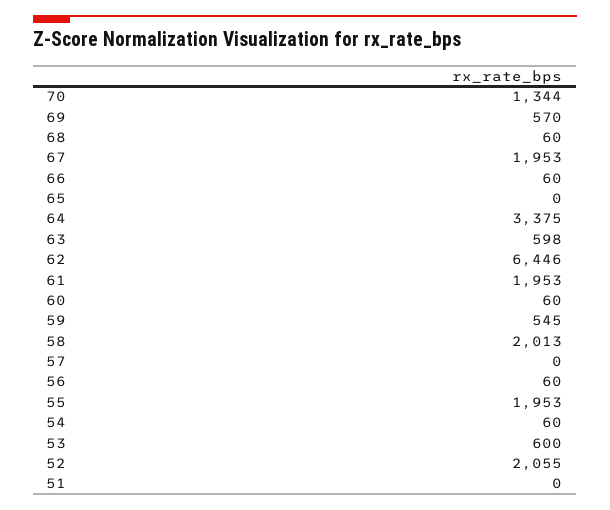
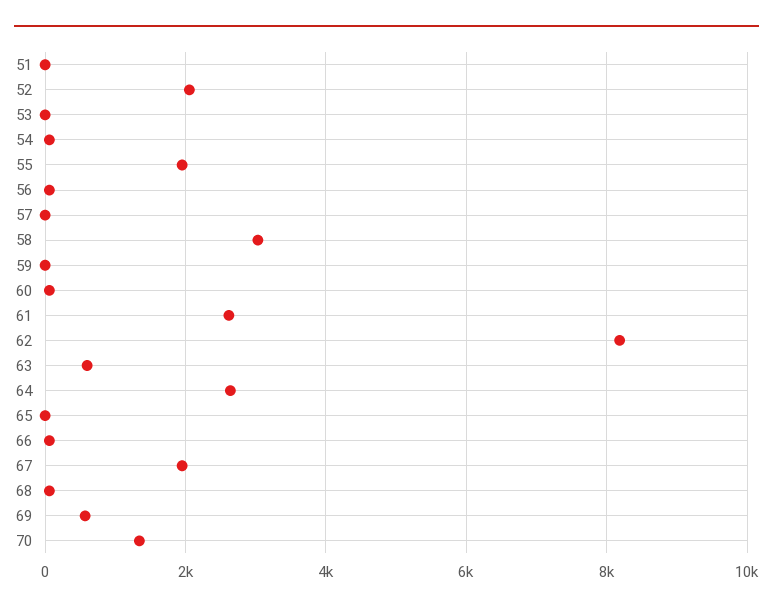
64: 3375 -> 2600
62: 6446 -> 8200
61: 1953 -> 2600
59: 545 -> 0
58: 2013 -> 3000
53: 600 -> 0

